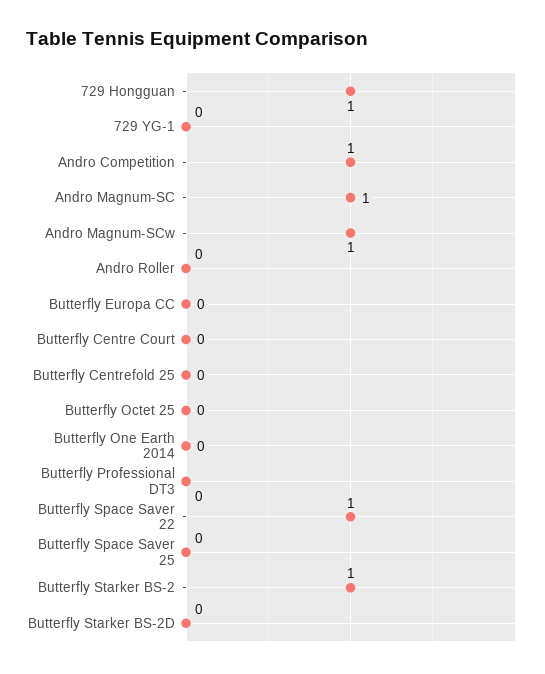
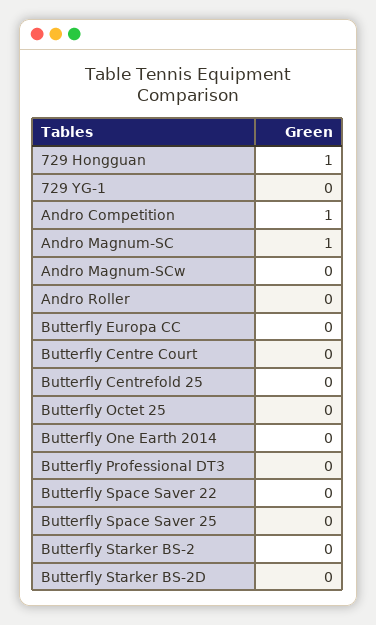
Andro Magnum-SCw: 1 -> 0
Butterfly Space Saver 22: 1 -> 0
Butterfly Starker BS-2: 1 -> 0

